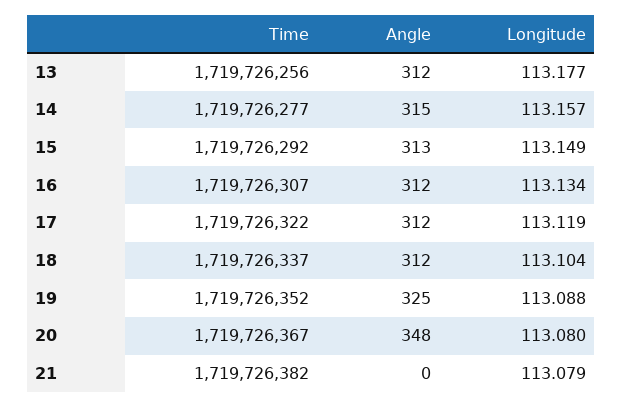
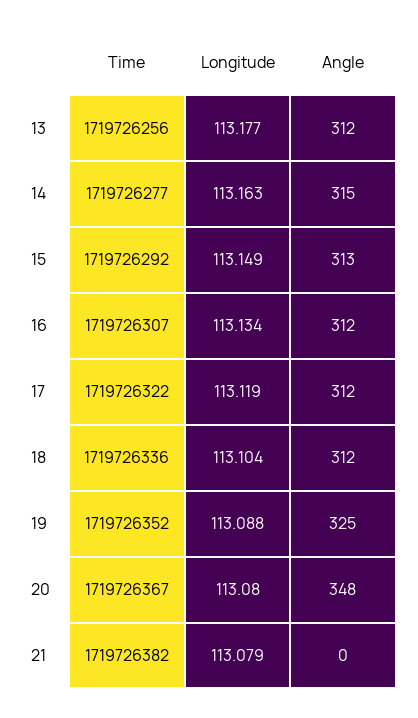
Longitude, 14: 113.157 -> 113.163
Time, 18: 1719726337 -> 1719726336

